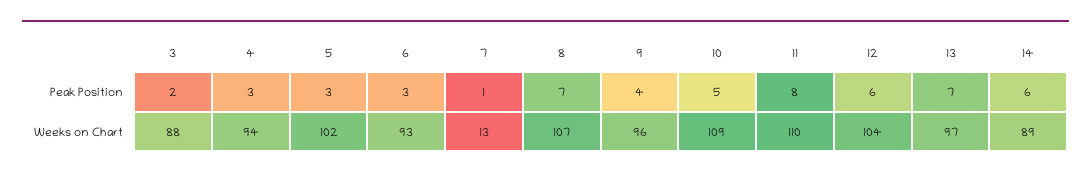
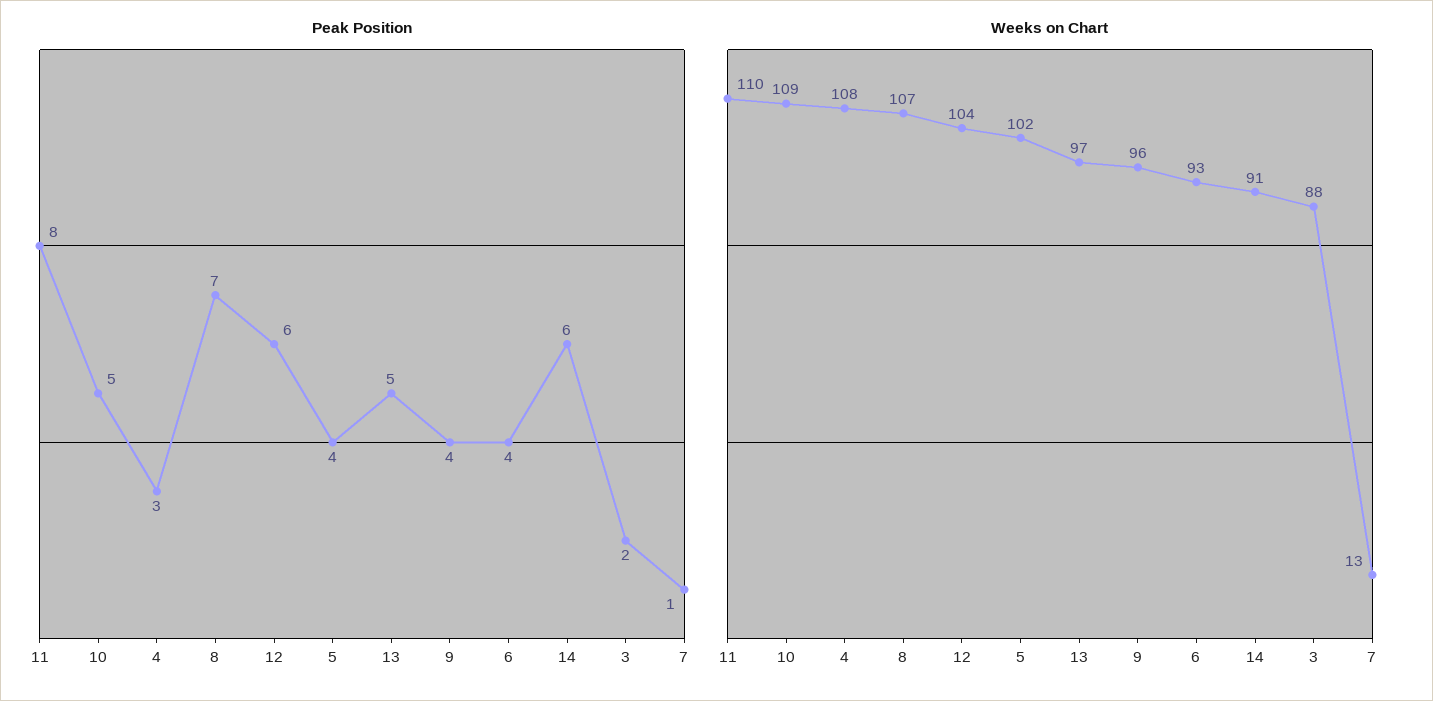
Peak Position, 5: 3 -> 4
Peak Position, 6: 3 -> 4
Peak Position, 13: 7 -> 5
Weeks on Chart, 4: 94 -> 108
Weeks on Chart, 14: 89 -> 91

